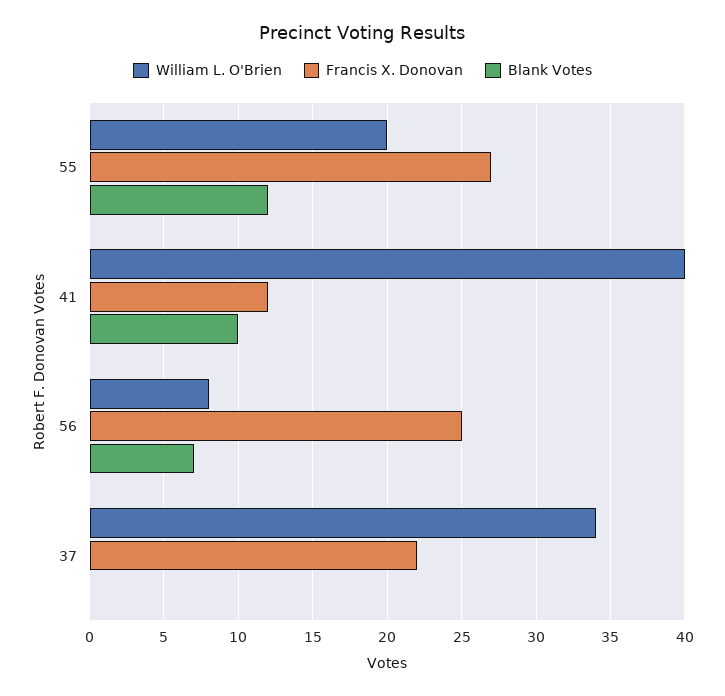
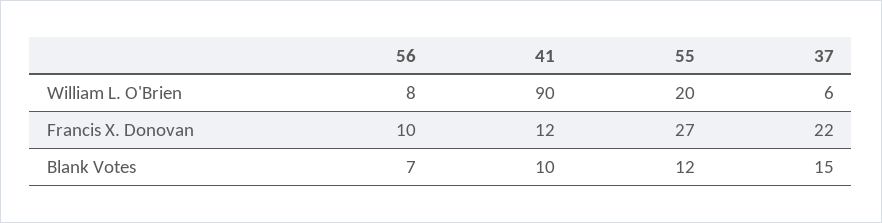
William L. O'Brien, 41: 40 -> 90
Francis X. Donovan, 56: 25 -> 10
William L. O'Brien, 37: 34 -> 6
Blank Votes, 37: 0 -> 15

